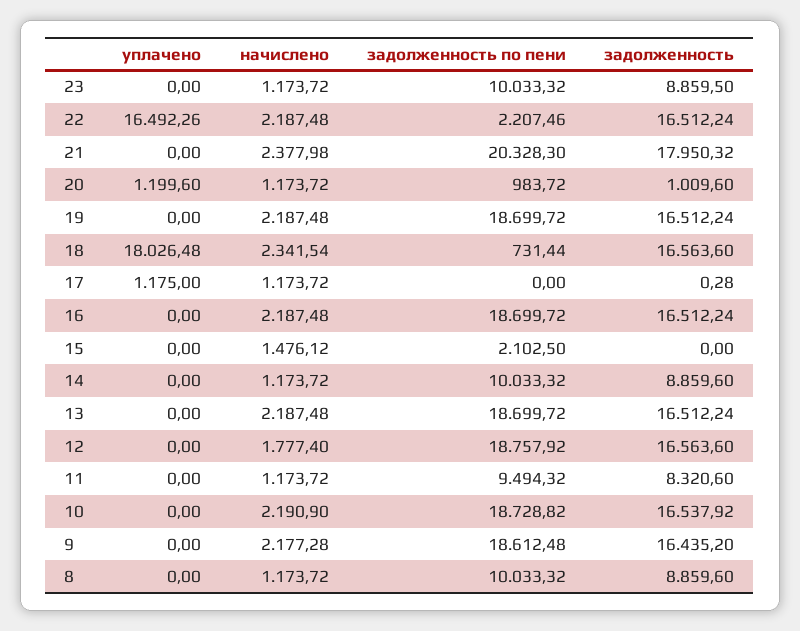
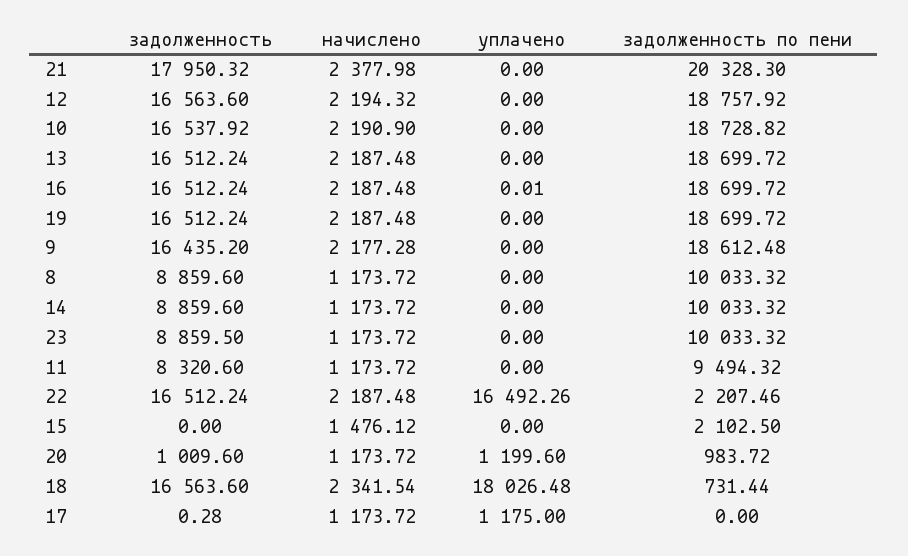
уплачено, 16: 0 -> 0.01
начислено, 12: 1777.4 -> 2194.32

